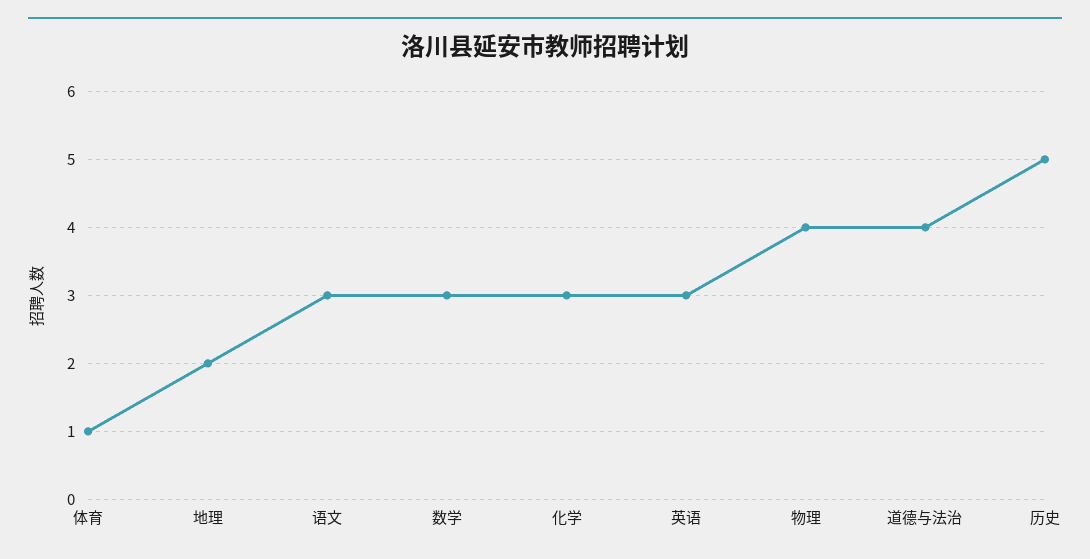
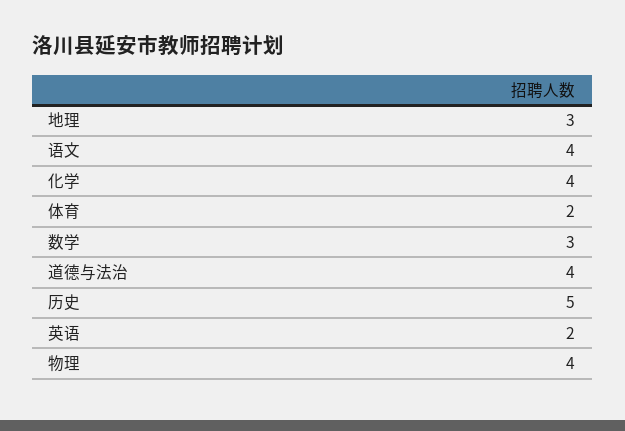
体育: 1 -> 2
地理: 2 -> 3
语文: 3 -> 4
化学: 3 -> 4
英语: 3 -> 2

